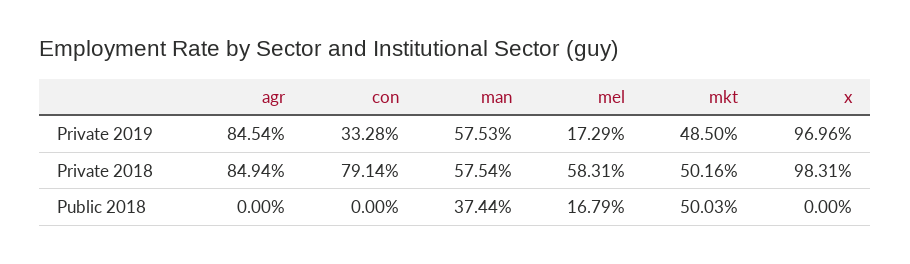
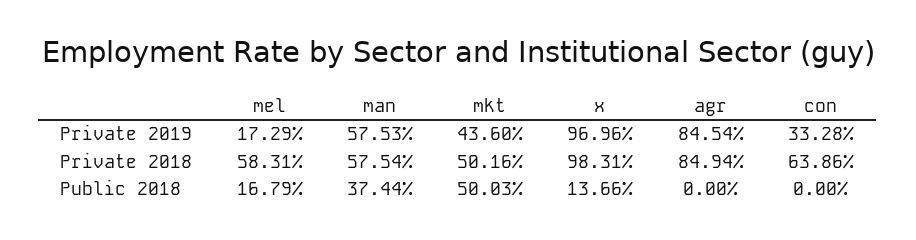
mkt, Private 2019: 48.5 -> 43.6
con, Private 2018: 79.14 -> 63.86
x, Public 2018: 0 -> 13.66

